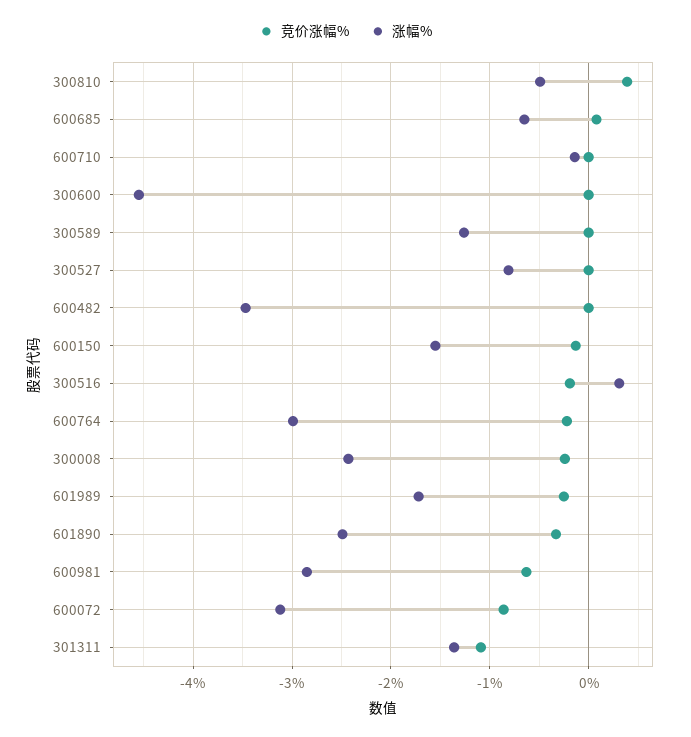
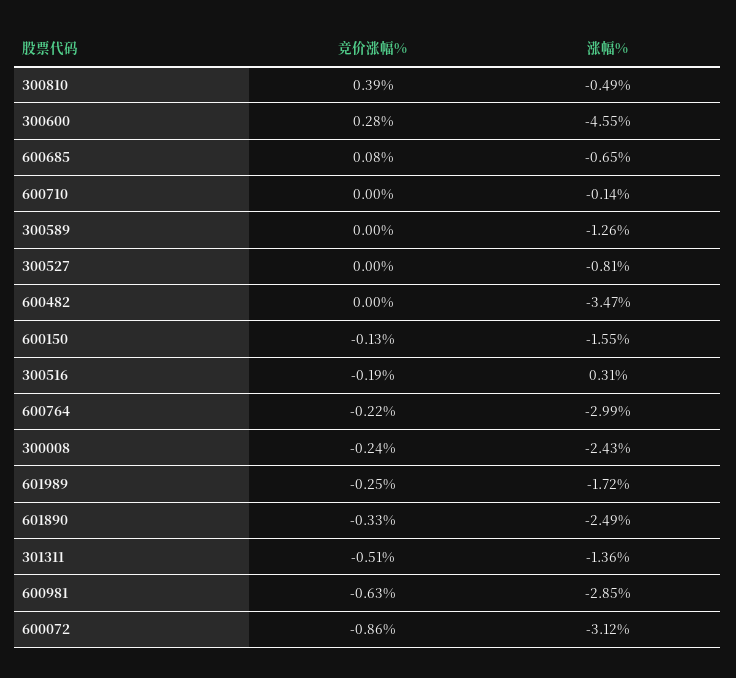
竞价涨幅%, 300600: 0 -> 0.28
竞价涨幅%, 301311: -1.1 -> -0.51

